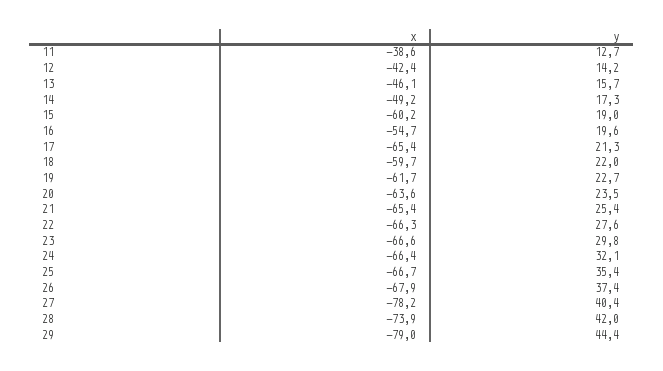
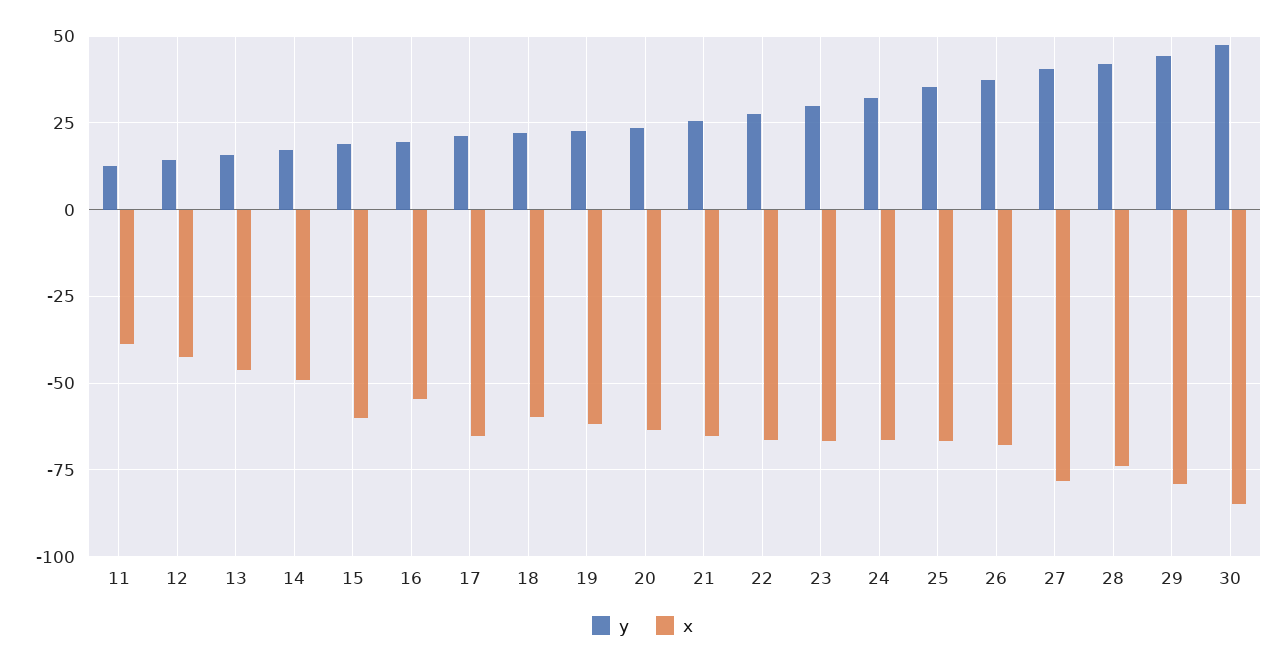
y, 30: none -> 47.5
x, 30: none -> -85

